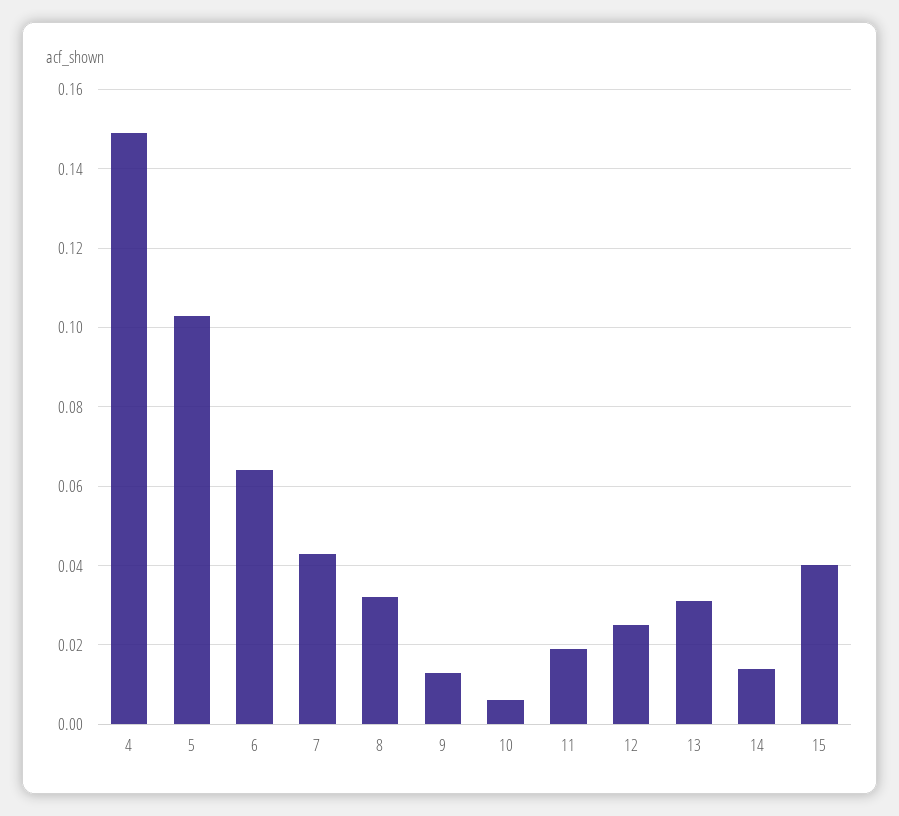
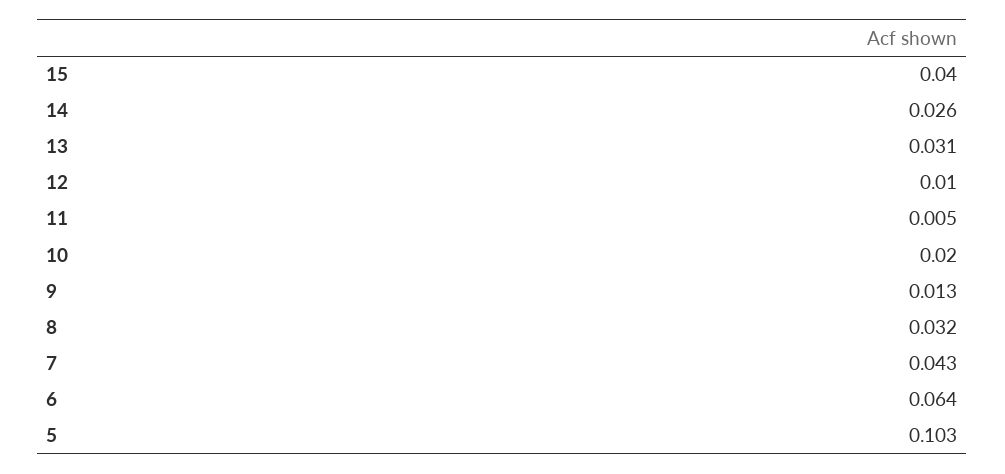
4: 0.15 -> none
10: 0.005 -> 0.02
11: 0.02 -> 0.005
12: 0.025 -> 0.01
14: 0.015 -> 0.026

